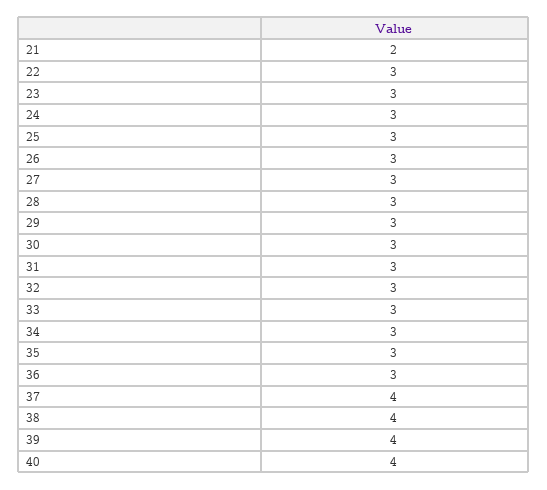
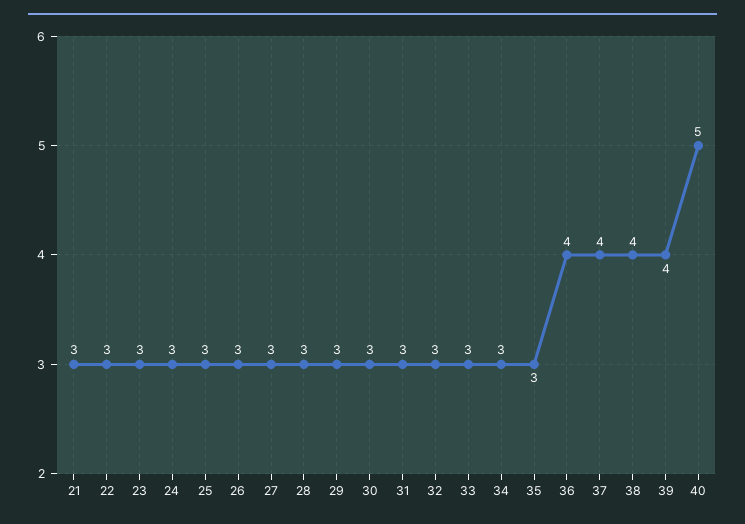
21: 2 -> 3
36: 3 -> 4
40: 4 -> 5

